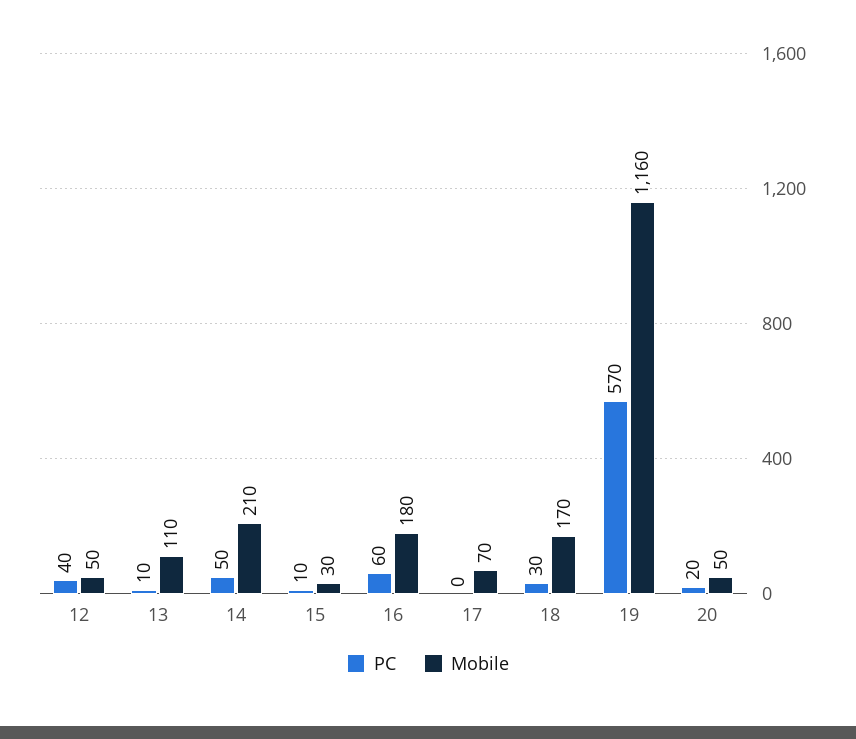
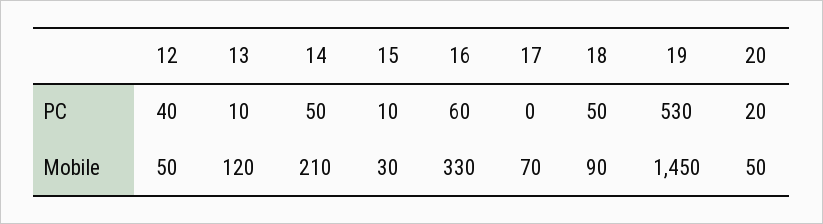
Mobile, 13: 110 -> 120
Mobile, 16: 180 -> 330
PC, 18: 30 -> 50
Mobile, 18: 170 -> 90
PC, 19: 570 -> 530
Mobile, 19: 1160 -> 1450

